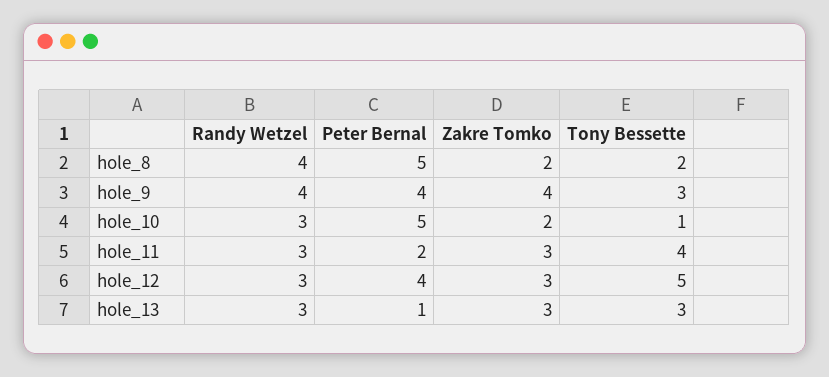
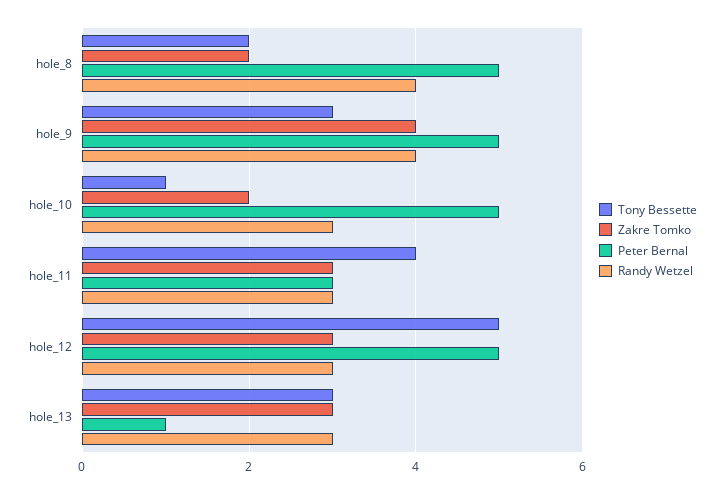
Peter Bernal, hole_9: 4 -> 5
Peter Bernal, hole_11: 2 -> 3
Peter Bernal, hole_12: 4 -> 5

